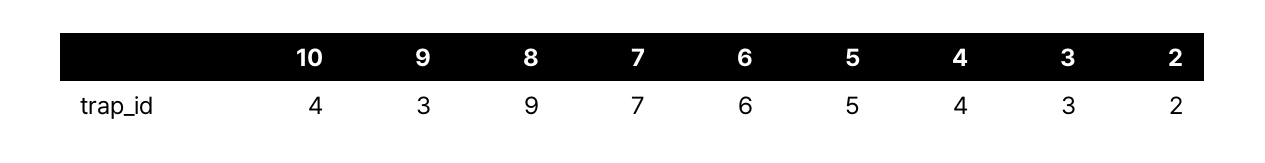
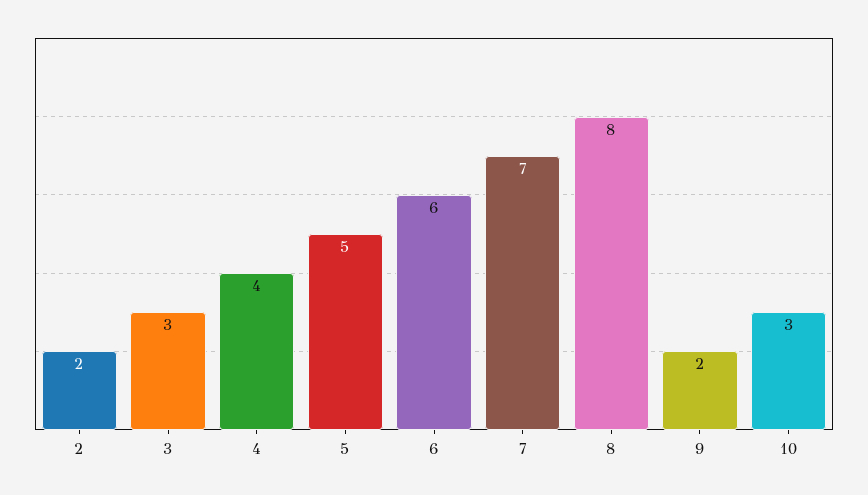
10: 4 -> 3
9: 3 -> 2
8: 9 -> 8

